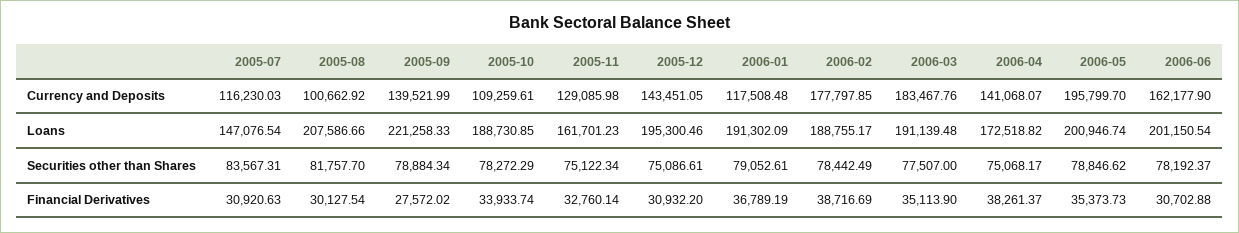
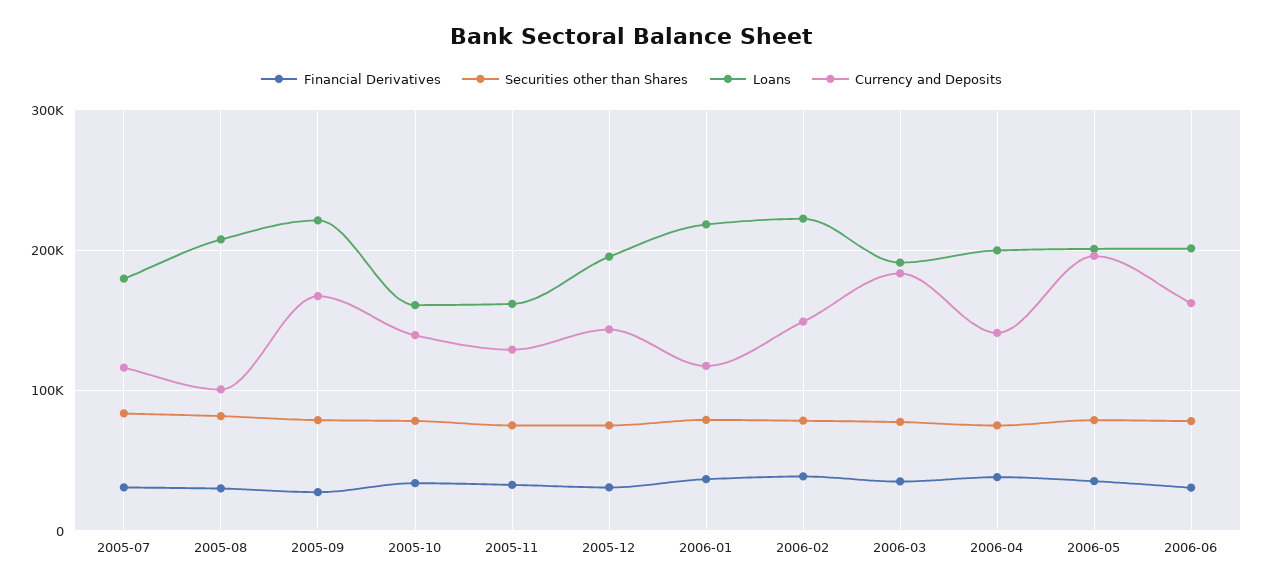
Currency and Deposits, 2005-09: 139521.99 -> 170000
Currency and Deposits, 2005-10: 109259.61 -> 140000
Currency and Deposits, 2006-02: 177797.85 -> 150000
Loans, 2005-07: 147076.54 -> 180000
Loans, 2005-10: 188730.85 -> 160000
Loans, 2006-01: 191302.09 -> 220000
Loans, 2006-02: 188755.17 -> 220000
Loans, 2006-04: 172518.82 -> 200000

